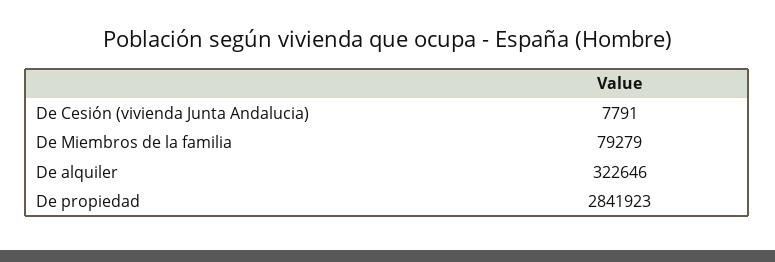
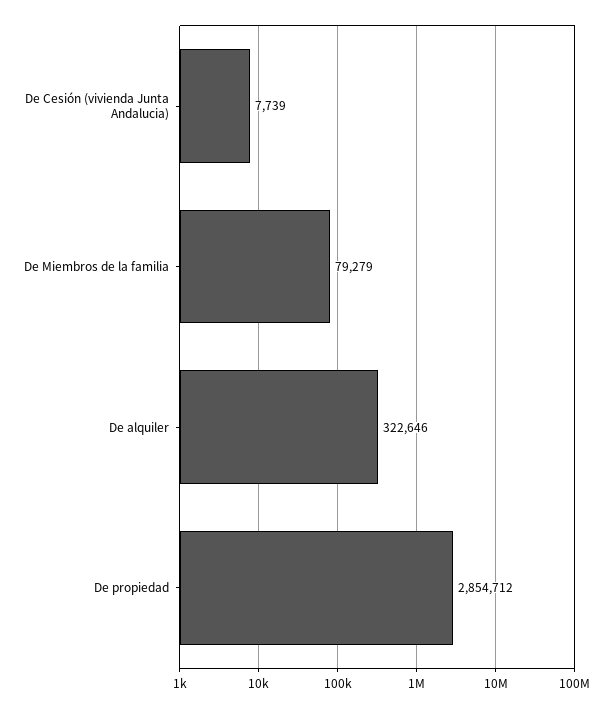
De Cesión (vivienda Junta Andalucia): 7791 -> 7739
De propiedad: 2841923 -> 2854712

